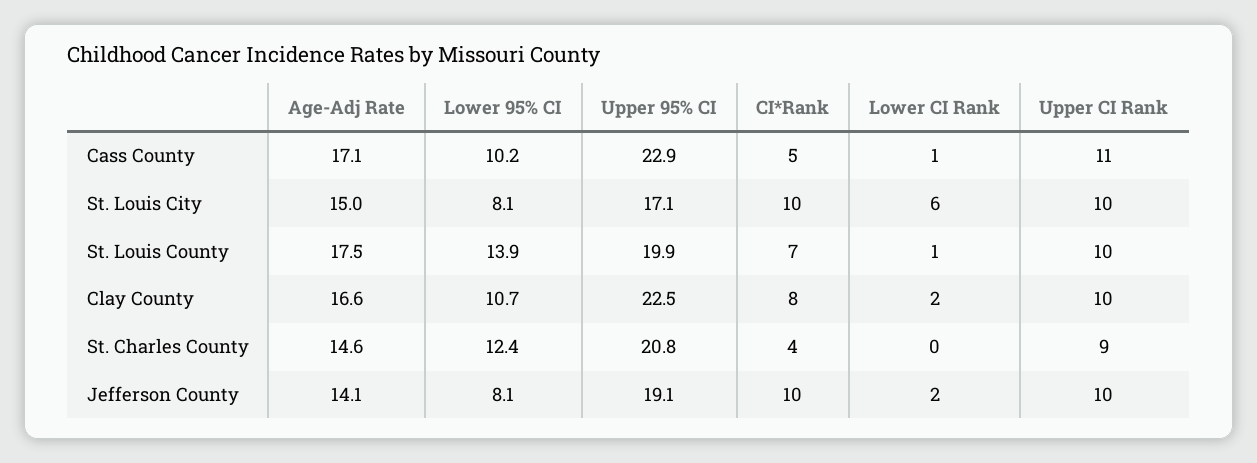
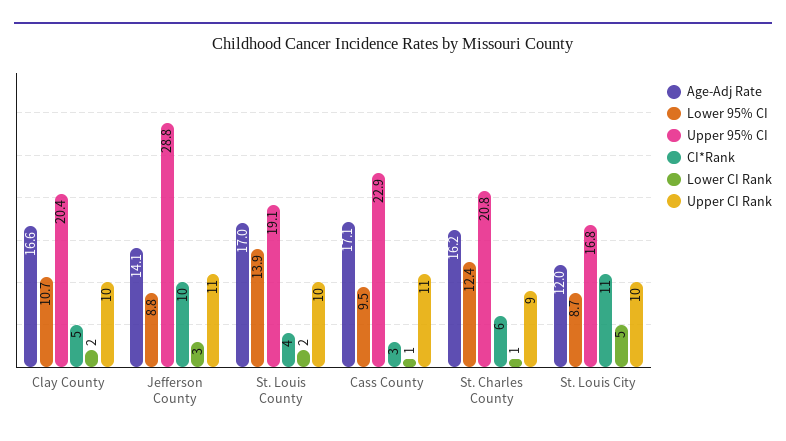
Lower 95% CI, Cass County: 10.2 -> 9.5
CI*Rank, Cass County: 5 -> 3
Age-Adj Rate, St. Louis City: 15 -> 12
Lower 95% CI, St. Louis City: 8.1 -> 8.7
Upper 95% CI, St. Louis City: 17.1 -> 16.8
CI*Rank, St. Louis City: 10 -> 11
Lower CI Rank, St. Louis City: 6 -> 5
Age-Adj Rate, St. Louis County: 17.5 -> 17
Upper 95% CI, St. Louis County: 19.9 -> 19.1
CI*Rank, St. Louis County: 7 -> 4
Lower CI Rank, St. Louis County: 1 -> 2
Upper 95% CI, Clay County: 22.5 -> 20.4
CI*Rank, Clay County: 8 -> 5
Age-Adj Rate, St. Charles County: 14.6 -> 16.2
CI*Rank, St. Charles County: 4 -> 6
Lower CI Rank, St. Charles County: 0 -> 1
Lower 95% CI, Jefferson County: 8.1 -> 8.8
Upper 95% CI, Jefferson County: 19.1 -> 28.8
Lower CI Rank, Jefferson County: 2 -> 3
Upper CI Rank, Jefferson County: 10 -> 11

